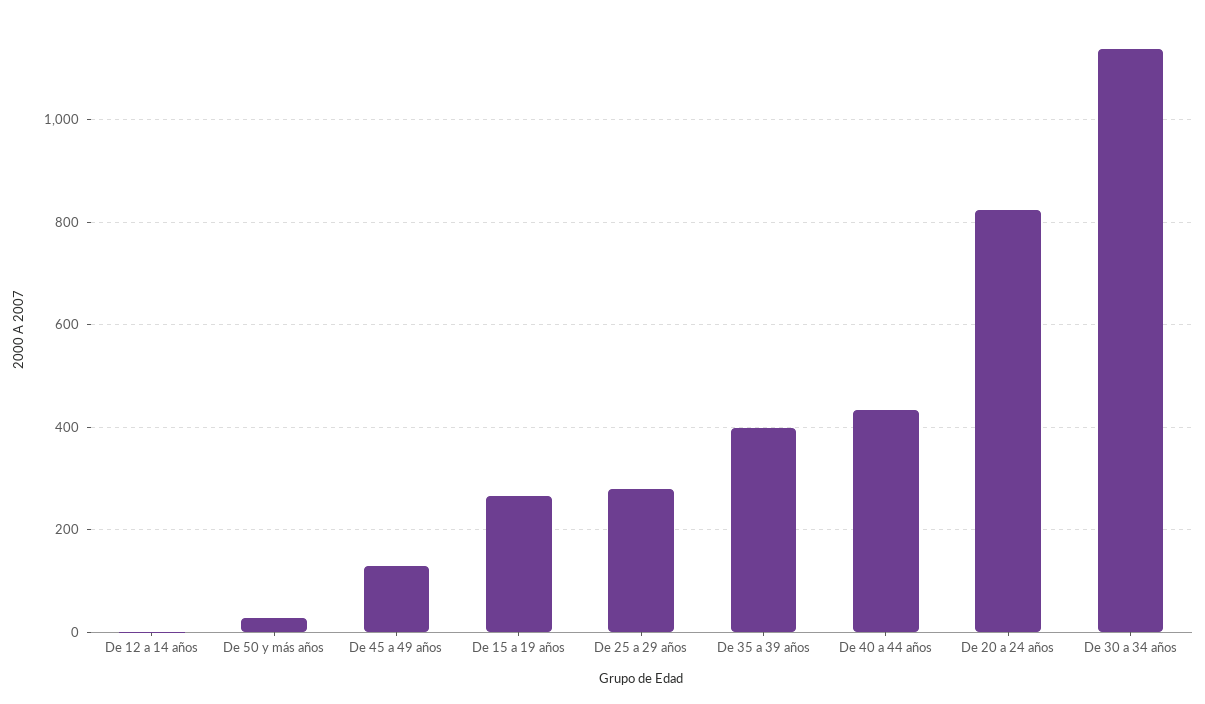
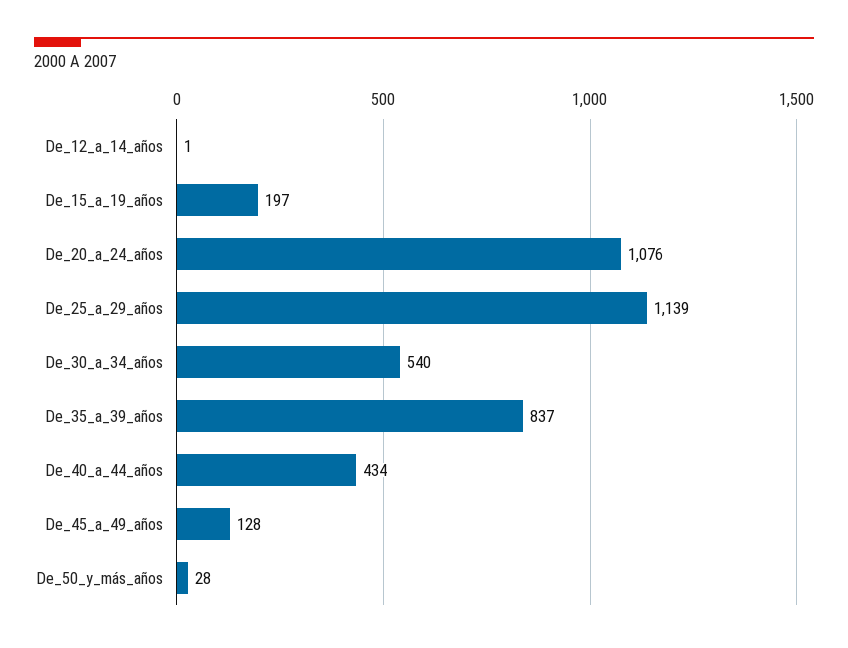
De 15 a 19 años: 260 -> 197
De 25 a 29 años: 280 -> 1139
De 35 a 39 años: 400 -> 837
De 20 a 24 años: 820 -> 1076
De 30 a 34 años: 1140 -> 540

